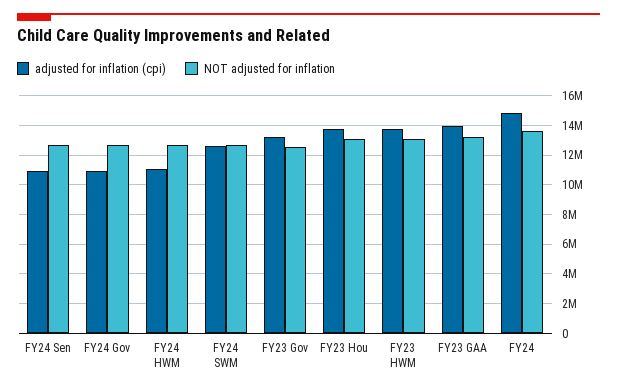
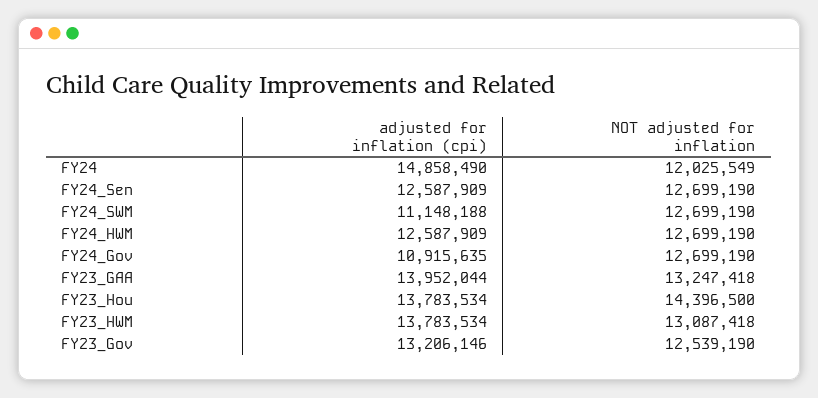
adjusted for inflation (cpi), FY24 Sen: 11000000 -> 12587909
adjusted for inflation (cpi), FY24 HWM: 11000000 -> 12587909
adjusted for inflation (cpi), FY24 SWM: 12500000 -> 11148188
NOT adjusted for inflation, FY23 Hou: 13000000 -> 14396500
NOT adjusted for inflation, FY24: 13500000 -> 12025549

